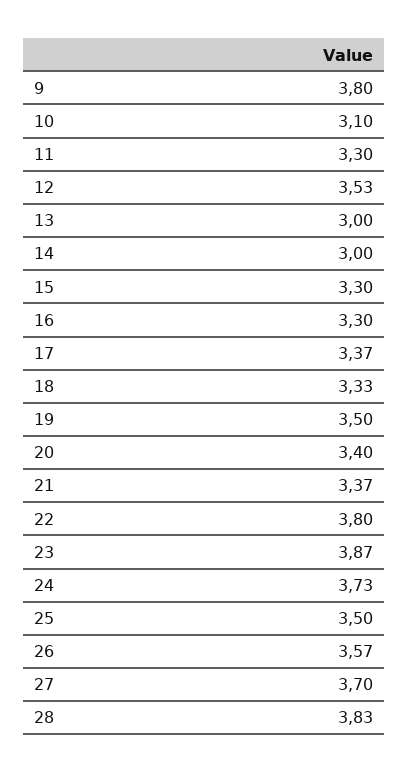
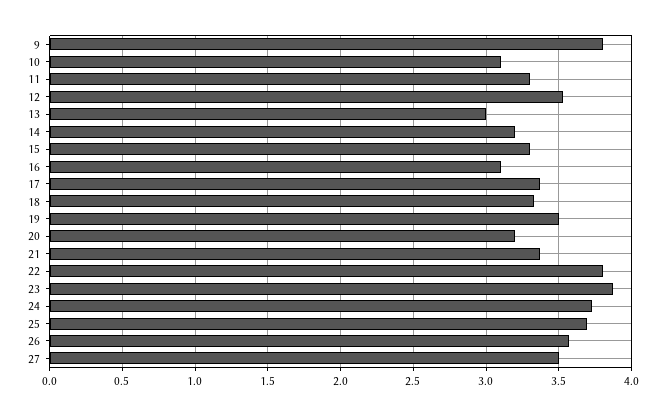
14: 3 -> 3.2
16: 3.3 -> 3.1
20: 3.4 -> 3.2
25: 3.5 -> 3.7
27: 3.7 -> 3.5
28: 3.83 -> none

